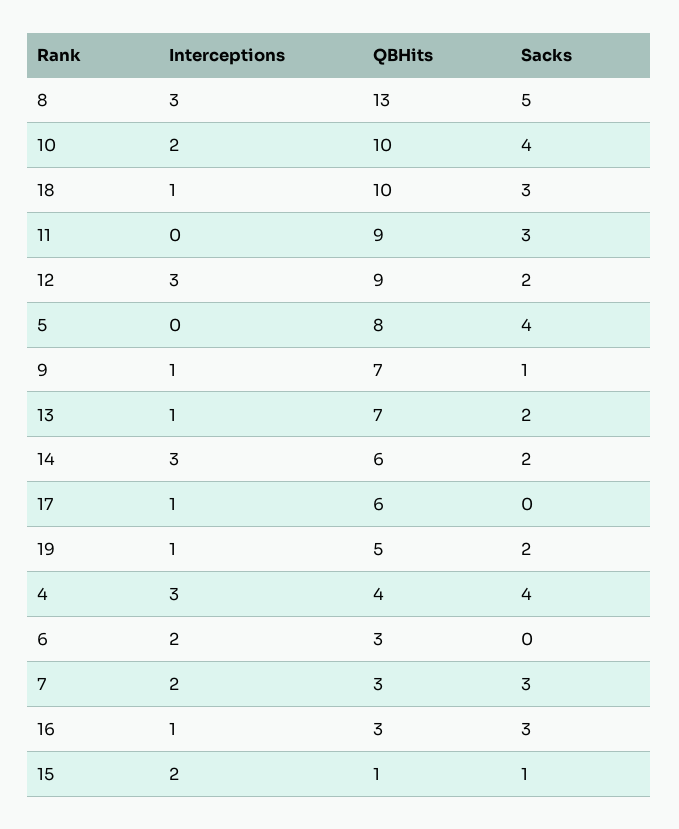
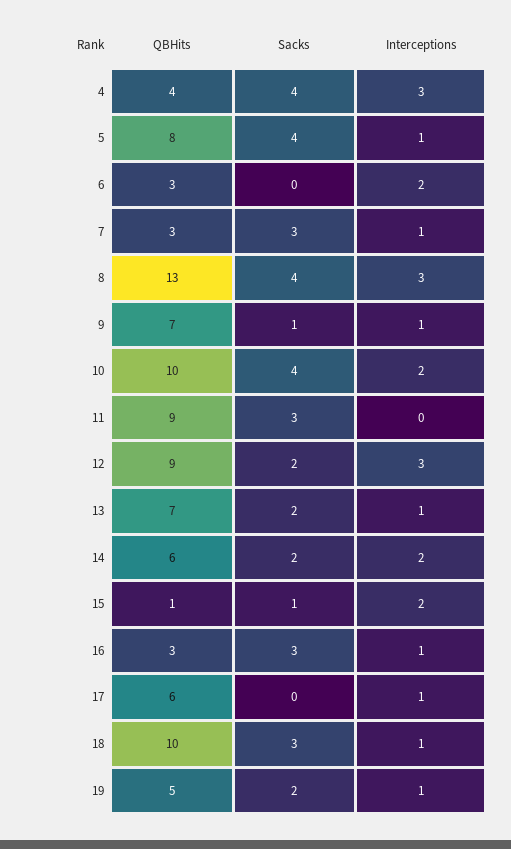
Sacks, 8: 5 -> 4
Interceptions, 5: 0 -> 1
Interceptions, 14: 3 -> 2
Interceptions, 7: 2 -> 1

